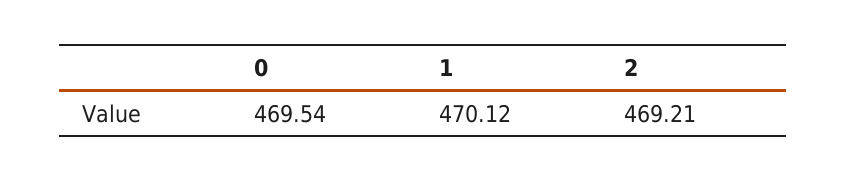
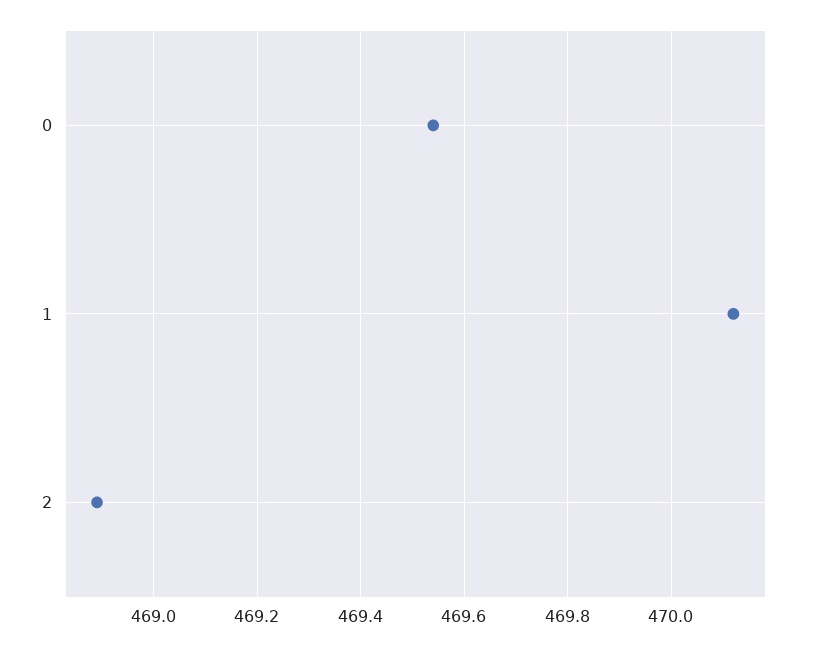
2: 469.21 -> 468.9

